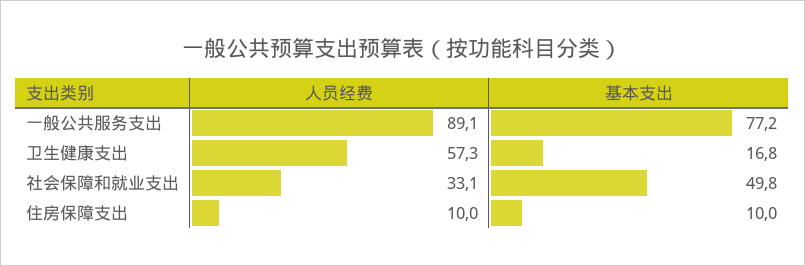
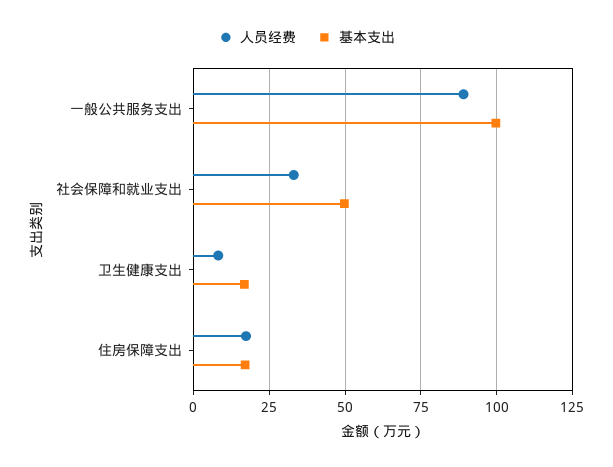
基本支出, 一般公共服务支出: 77.2 -> 100
人员经费, 卫生健康支出: 57.3 -> 7.5
人员经费, 住房保障支出: 10 -> 17.5
基本支出, 住房保障支出: 10 -> 17.5

